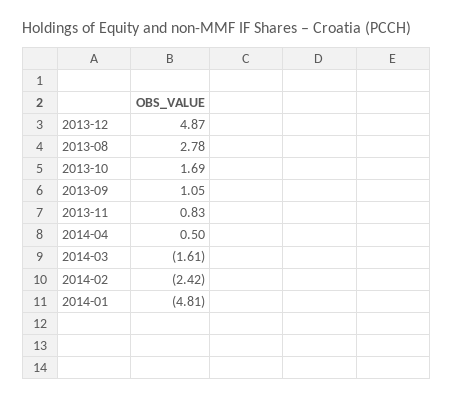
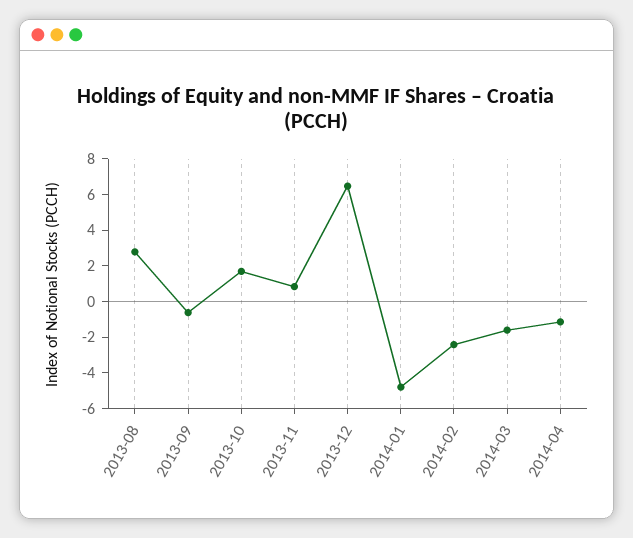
2013-12: 4.87 -> 6.5
2013-09: 1.05 -> -0.5
2014-04: 0.5 -> -1

